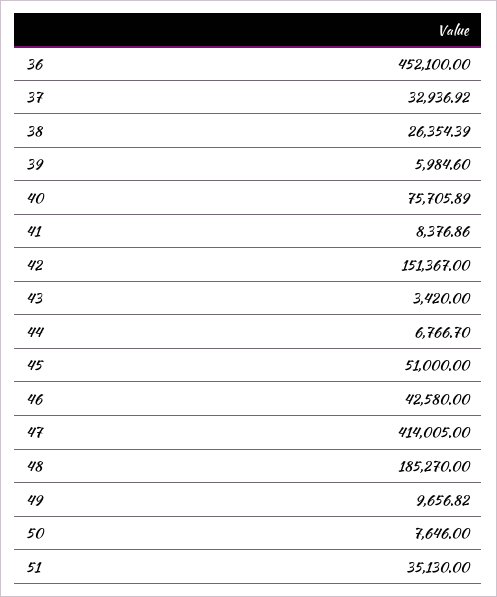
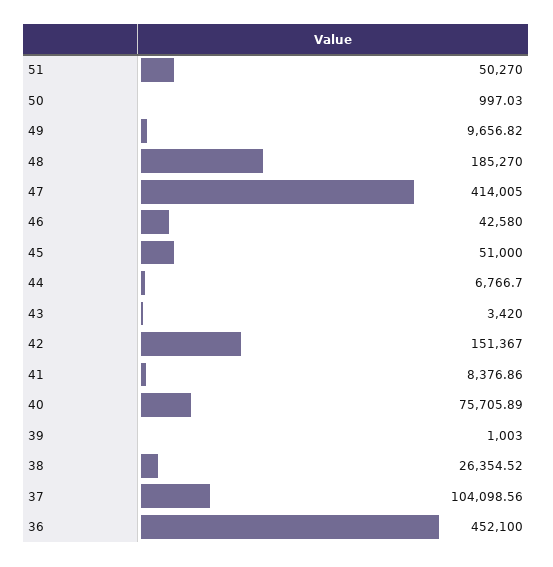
37: 32936.92 -> 104098.56
38: 26354.39 -> 26354.52
39: 5984.6 -> 1003
50: 7646 -> 997.03
51: 35130 -> 50270

